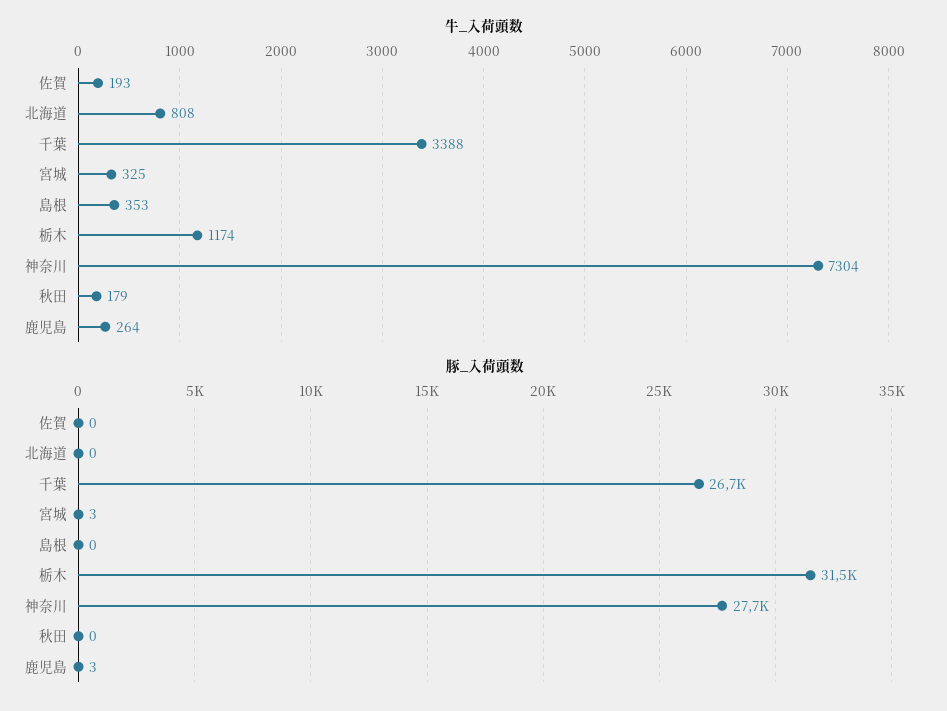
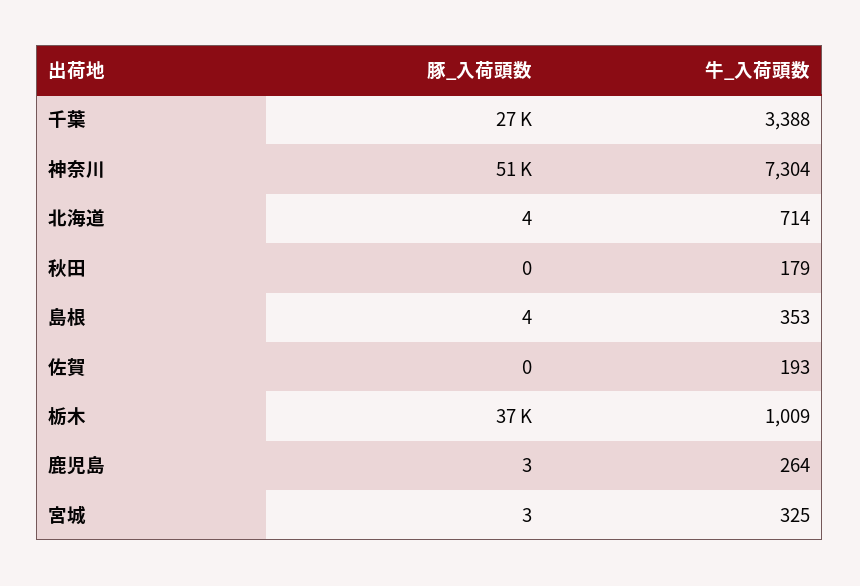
牛_入荷頭数, 北海道: 808 -> 714
牛_入荷頭数, 栃木: 1174 -> 1009
豚_入荷頭数, 北海道: 0 -> 4
豚_入荷頭数, 島根: 0 -> 4
豚_入荷頭数, 栃木: 31500 -> 37000
豚_入荷頭数, 神奈川: 27700 -> 51000

